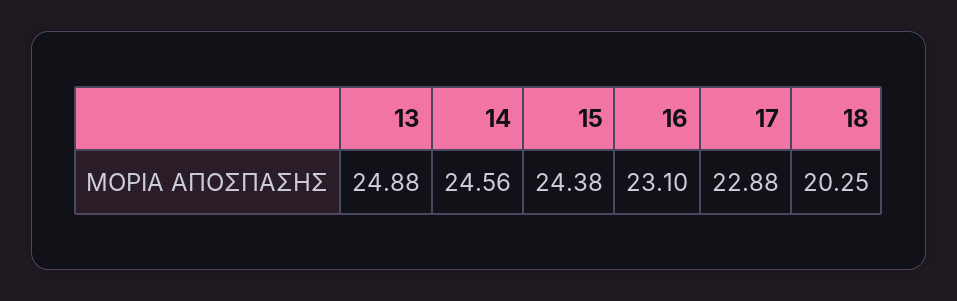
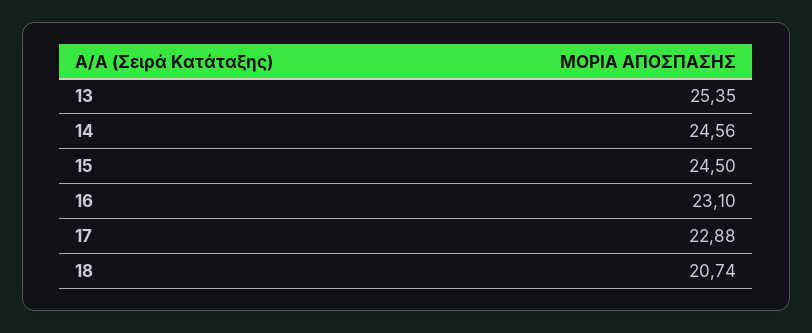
13: 24.88 -> 25.35
15: 24.38 -> 24.5
18: 20.25 -> 20.74

